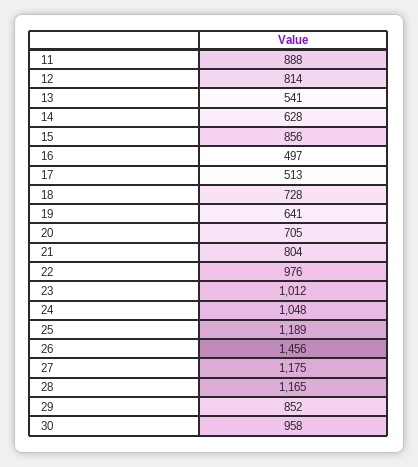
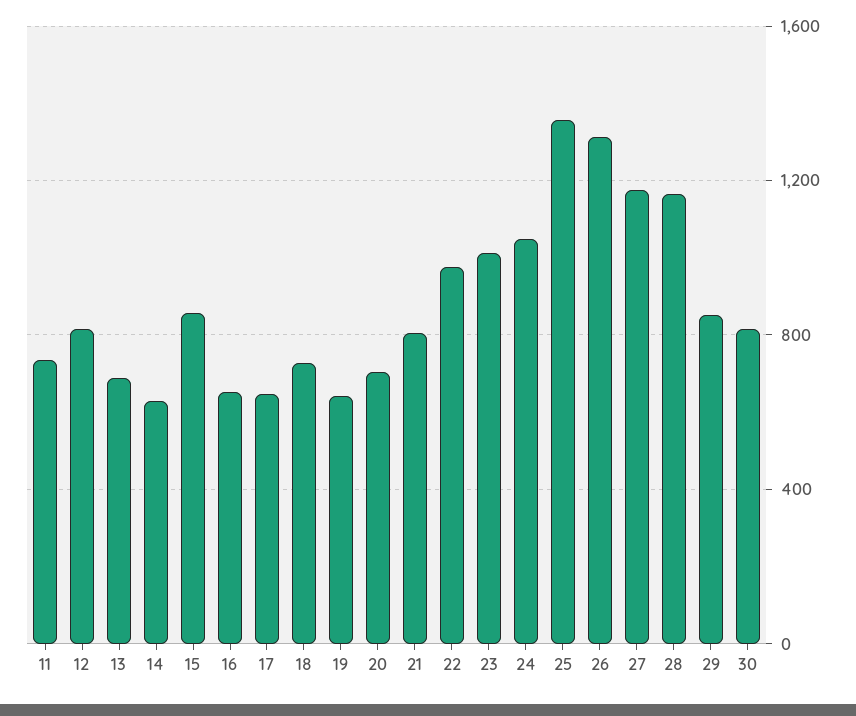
11: 888 -> 750
13: 541 -> 700
16: 497 -> 650
17: 513 -> 650
25: 1189 -> 1350
26: 1456 -> 1300
30: 958 -> 800

